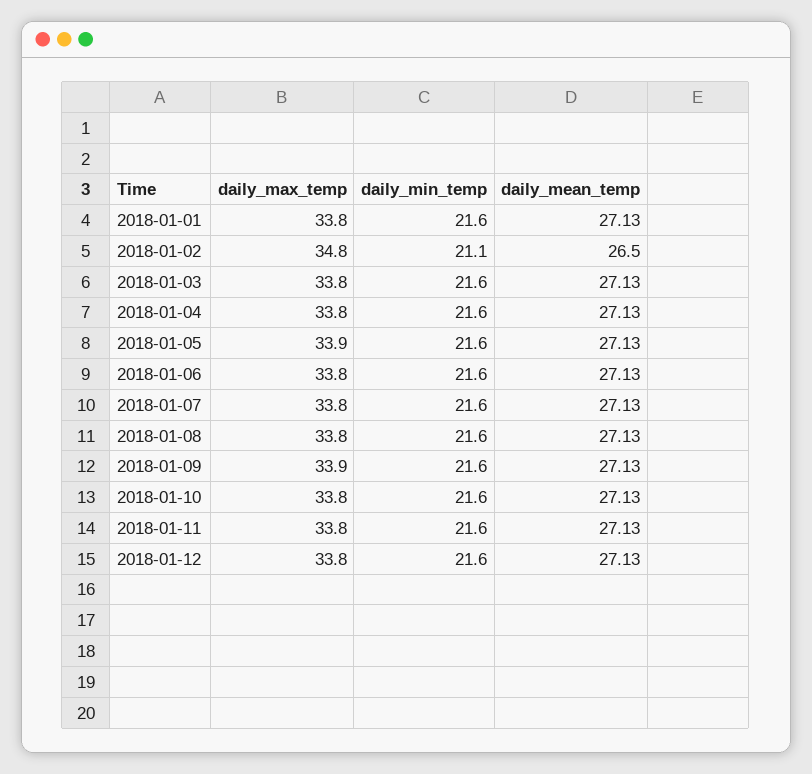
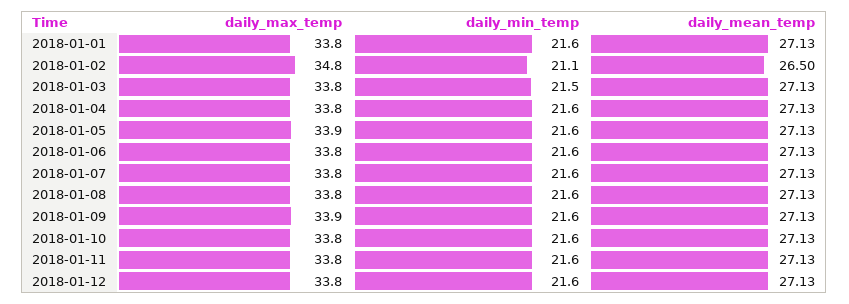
daily_min_temp, 2018-01-03: 21.6 -> 21.5

